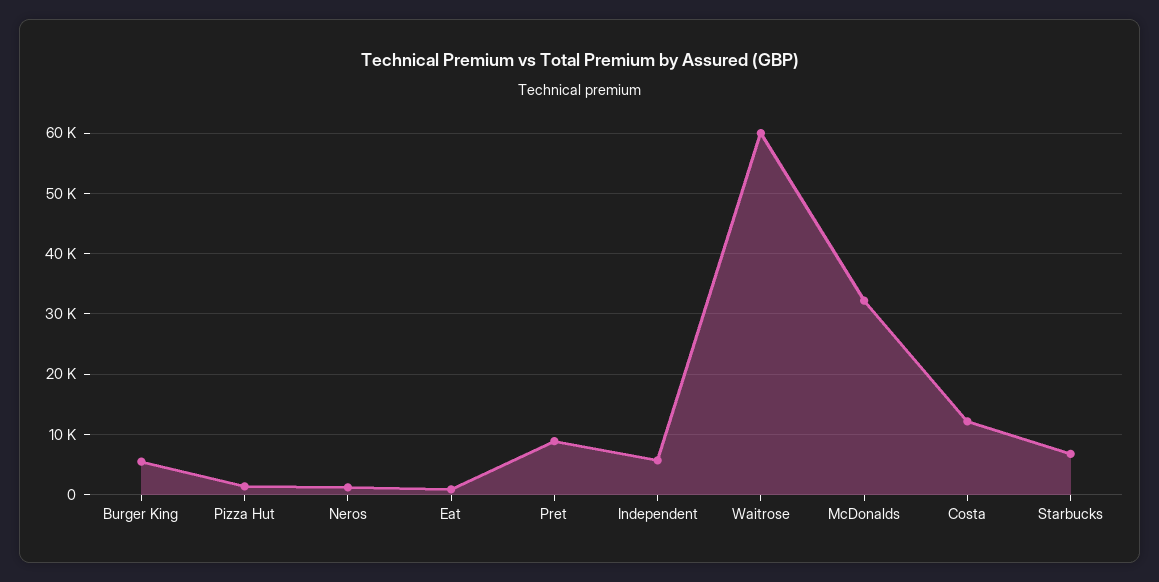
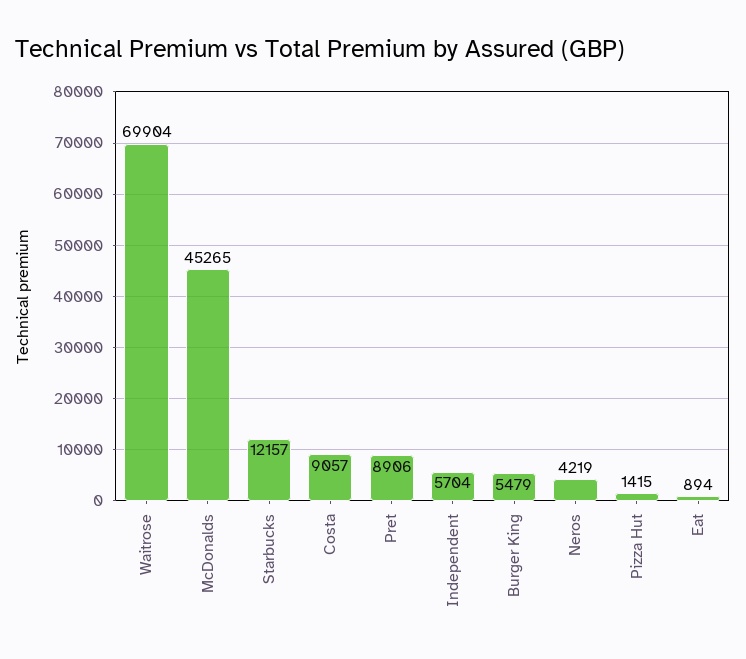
Neros: 1000 -> 4219
Waitrose: 60000 -> 69904
McDonalds: 32000 -> 45265
Costa: 12000 -> 9057
Starbucks: 7000 -> 12157

